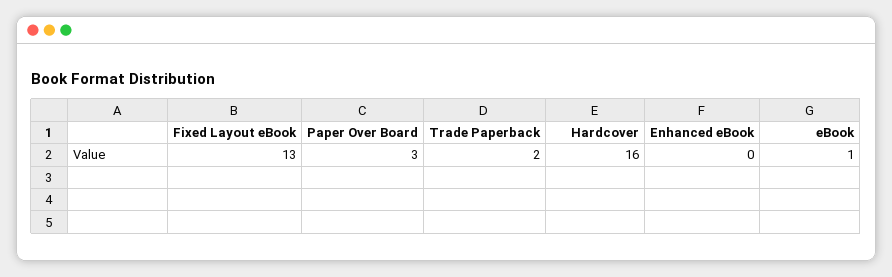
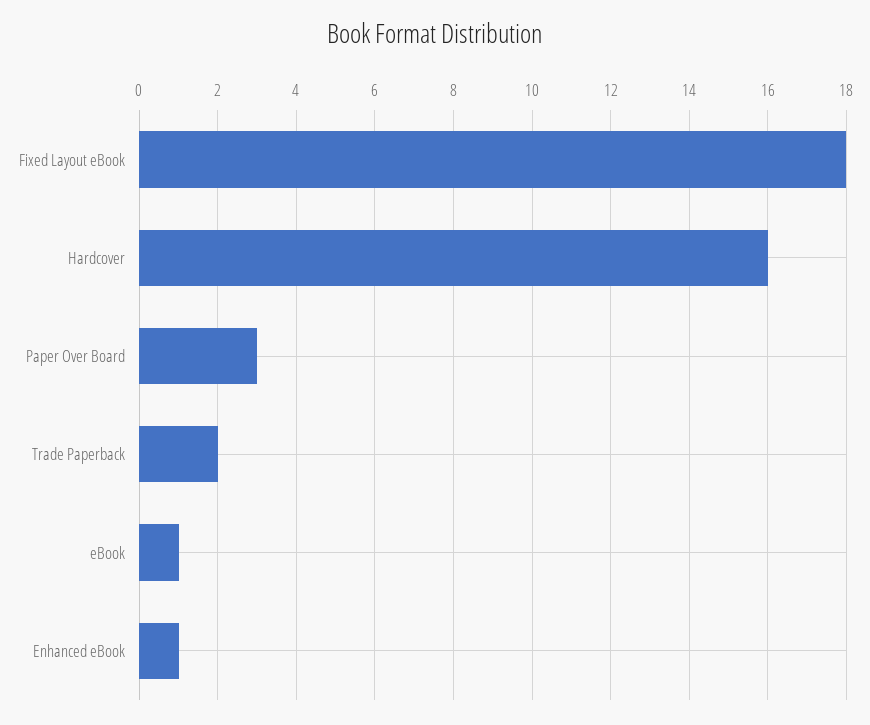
Fixed Layout eBook: 13 -> 18
Enhanced eBook: 0 -> 1

